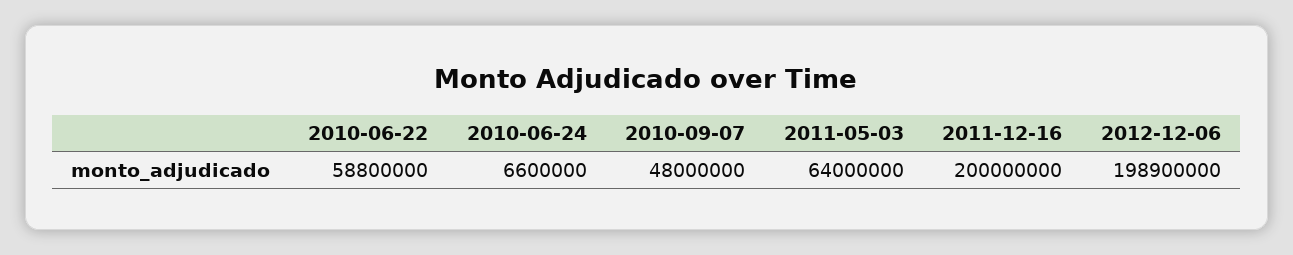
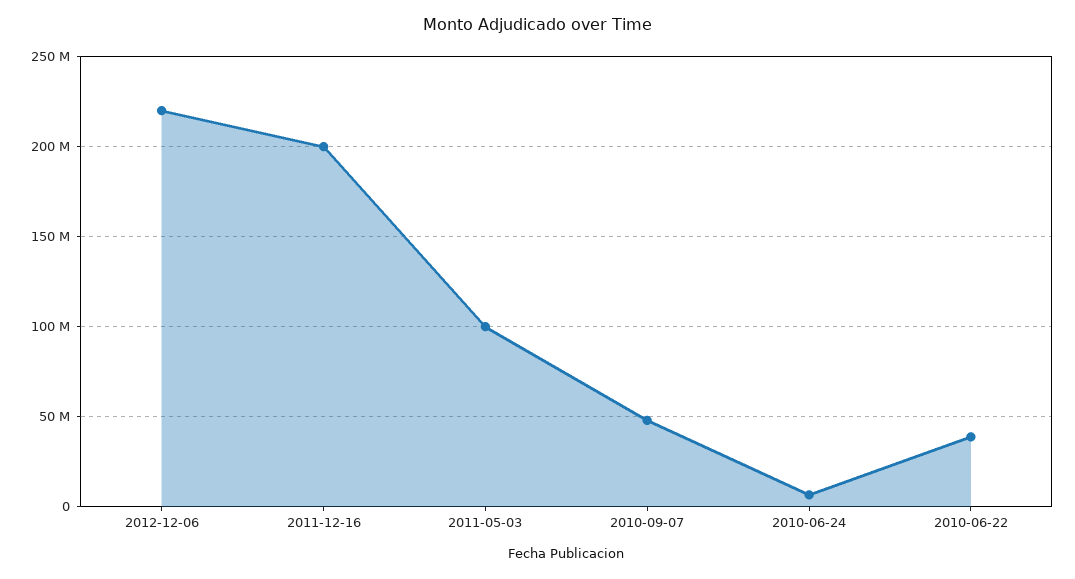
2010-06-22: 58800000 -> 40000000
2011-05-03: 64000000 -> 100000000
2012-12-06: 198900000 -> 220000000

